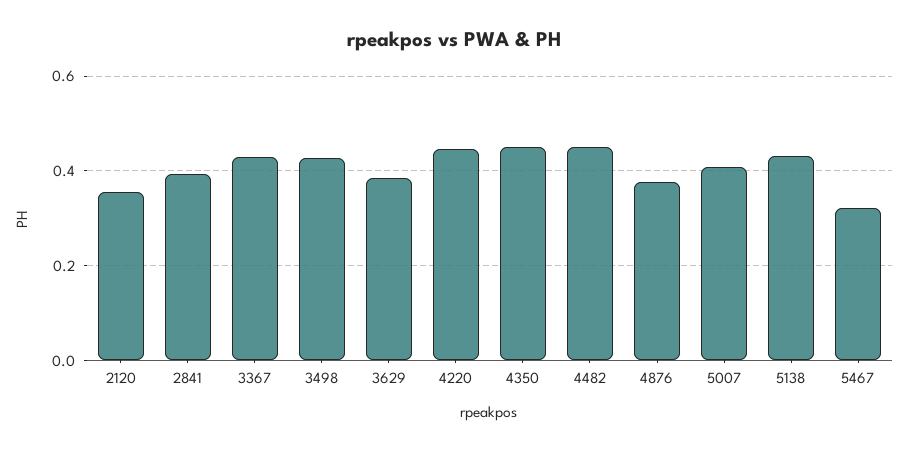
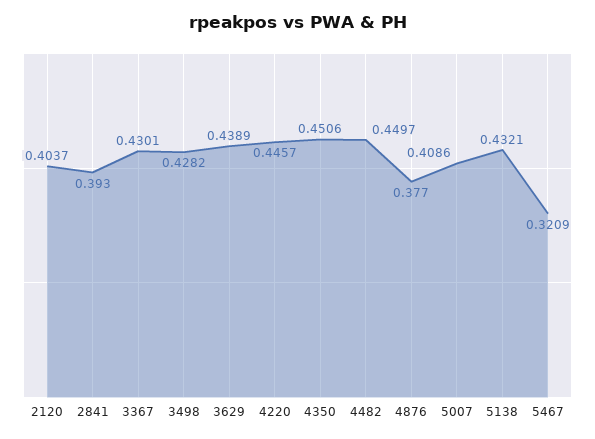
2120: 0.36 -> 0.4037
3629: 0.38 -> 0.4389

